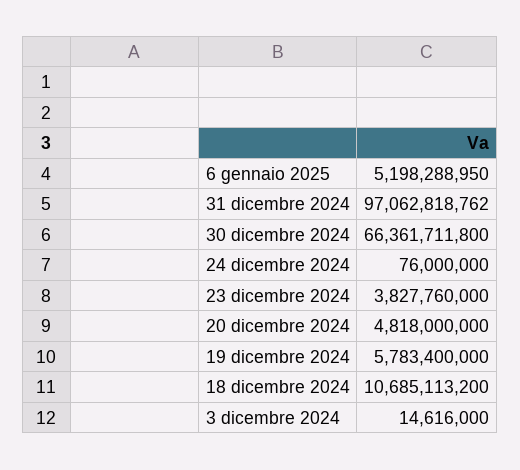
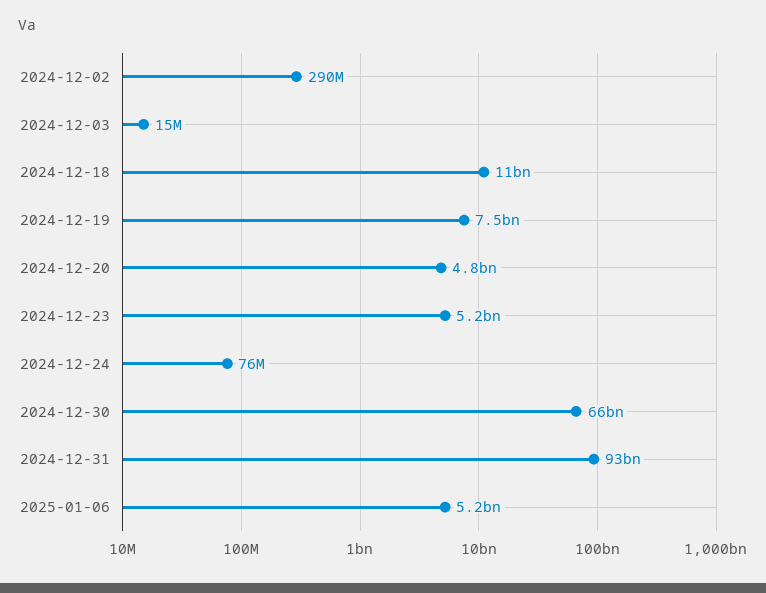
31 dicembre 2024: 97062818762 -> 93000000000
23 dicembre 2024: 3827760000 -> 5200000000
19 dicembre 2024: 5783400000 -> 7500000000
2024-12-02: none -> 290000000

